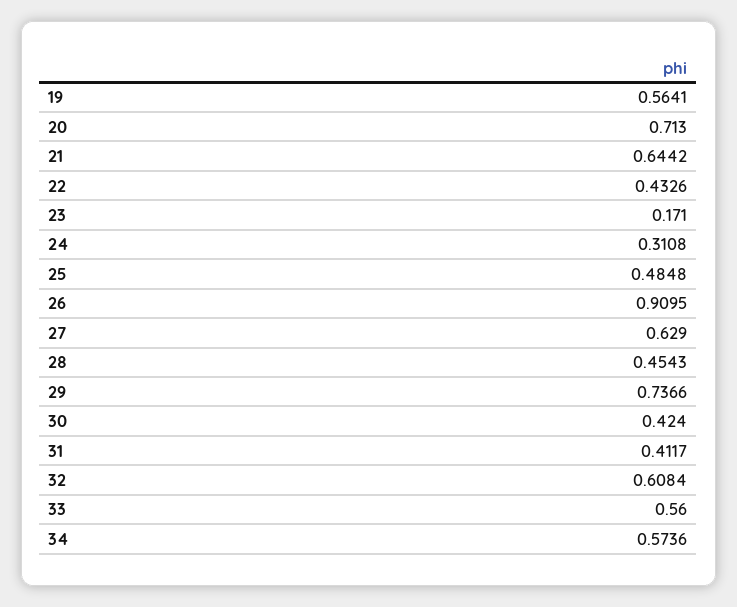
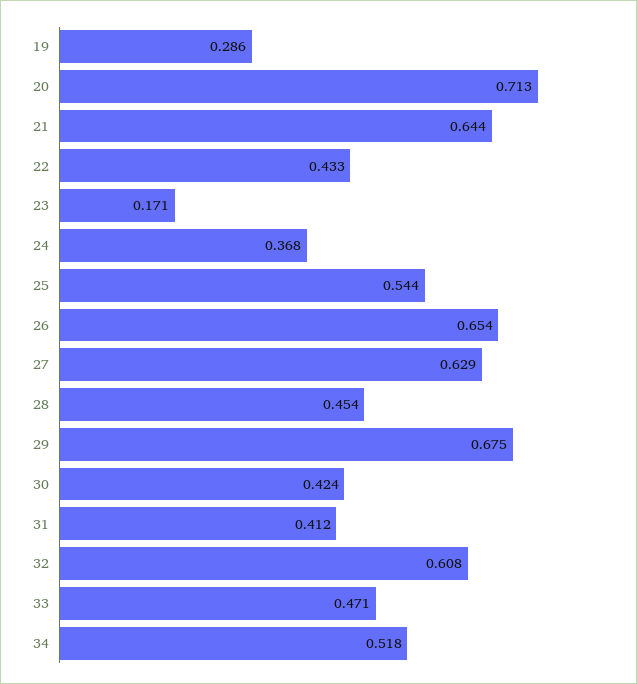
19: 0.5641 -> 0.286
24: 0.3108 -> 0.368
25: 0.4848 -> 0.544
26: 0.9095 -> 0.654
29: 0.7366 -> 0.675
33: 0.56 -> 0.471
34: 0.5736 -> 0.518

